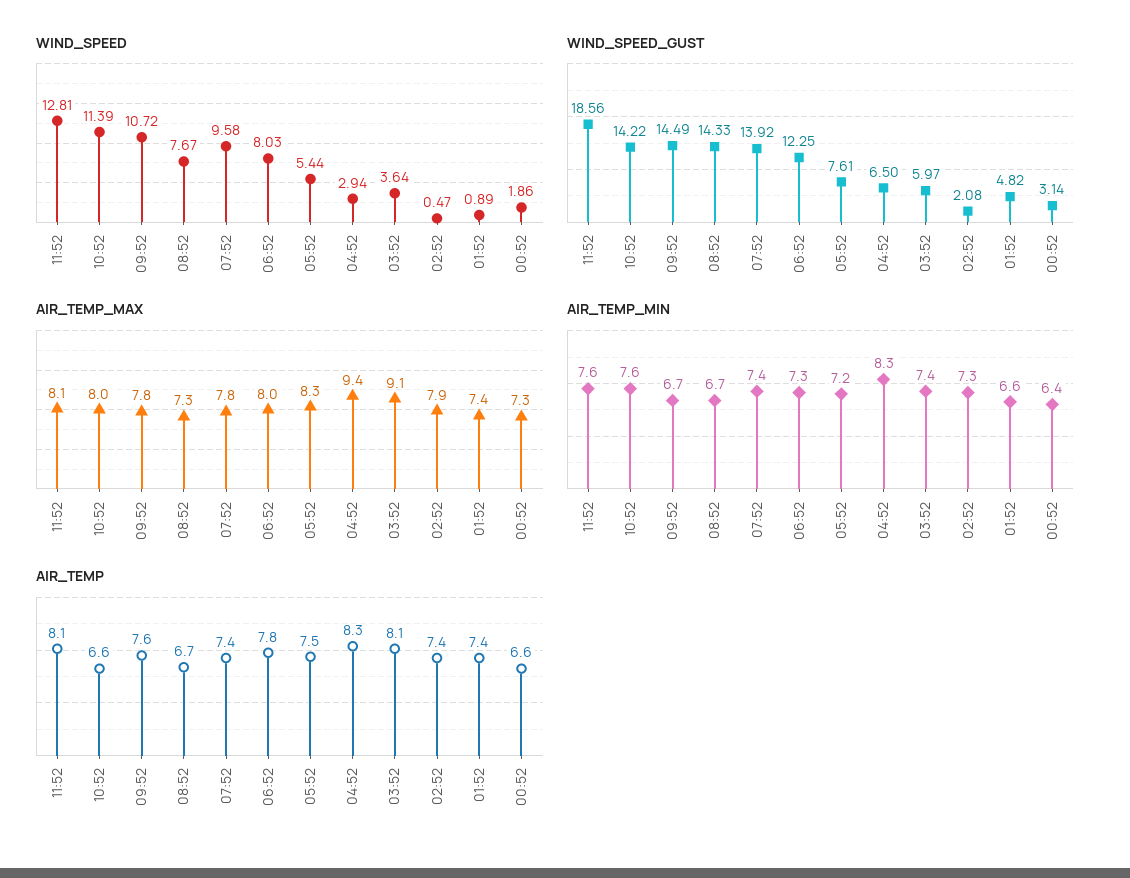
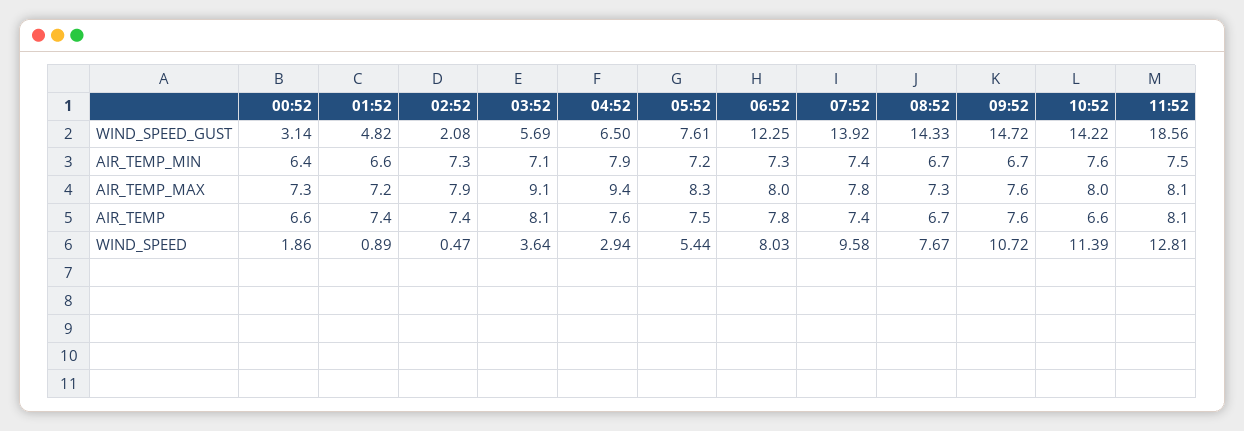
WIND_SPEED_GUST, 09:52: 14.49 -> 14.72
WIND_SPEED_GUST, 03:52: 5.97 -> 5.69
AIR_TEMP_MAX, 09:52: 7.8 -> 7.6
AIR_TEMP_MAX, 01:52: 7.4 -> 7.2
AIR_TEMP_MIN, 11:52: 7.6 -> 7.5
AIR_TEMP_MIN, 04:52: 8.3 -> 7.9
AIR_TEMP_MIN, 03:52: 7.4 -> 7.1
AIR_TEMP, 04:52: 8.3 -> 7.6

